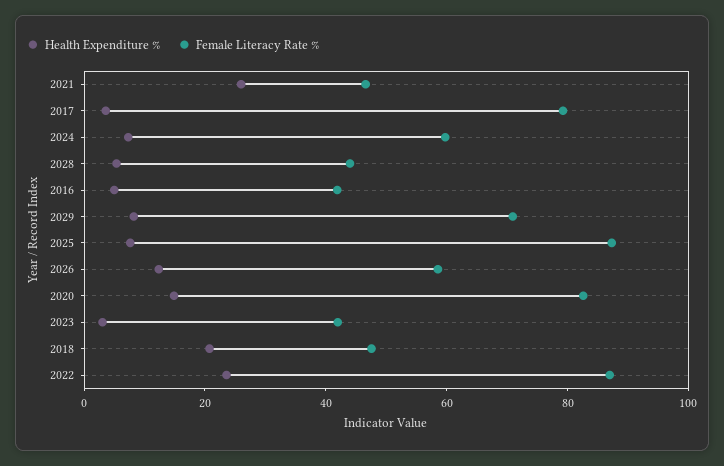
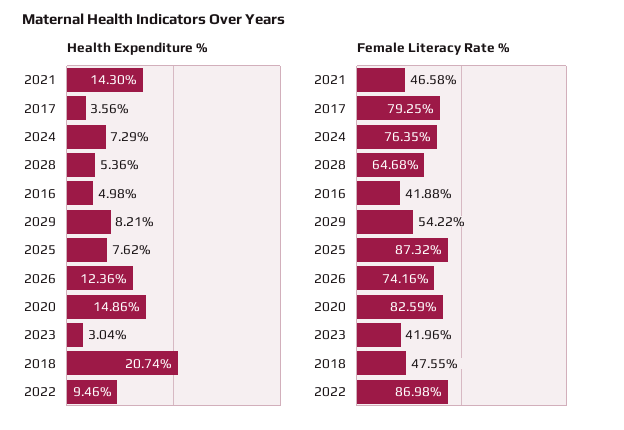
Health Expenditure %, 2021: 25 -> 14.3
Female Literacy Rate %, 2024: 60 -> 76.35
Female Literacy Rate %, 2028: 45 -> 64.68
Female Literacy Rate %, 2029: 70 -> 54.22
Female Literacy Rate %, 2026: 60 -> 74.16
Health Expenditure %, 2022: 25 -> 9.46

